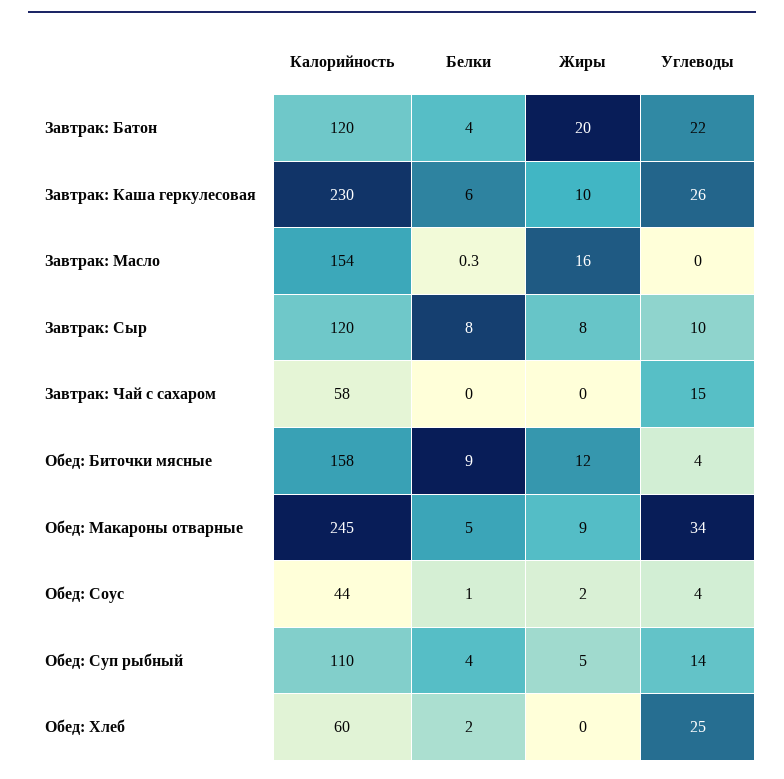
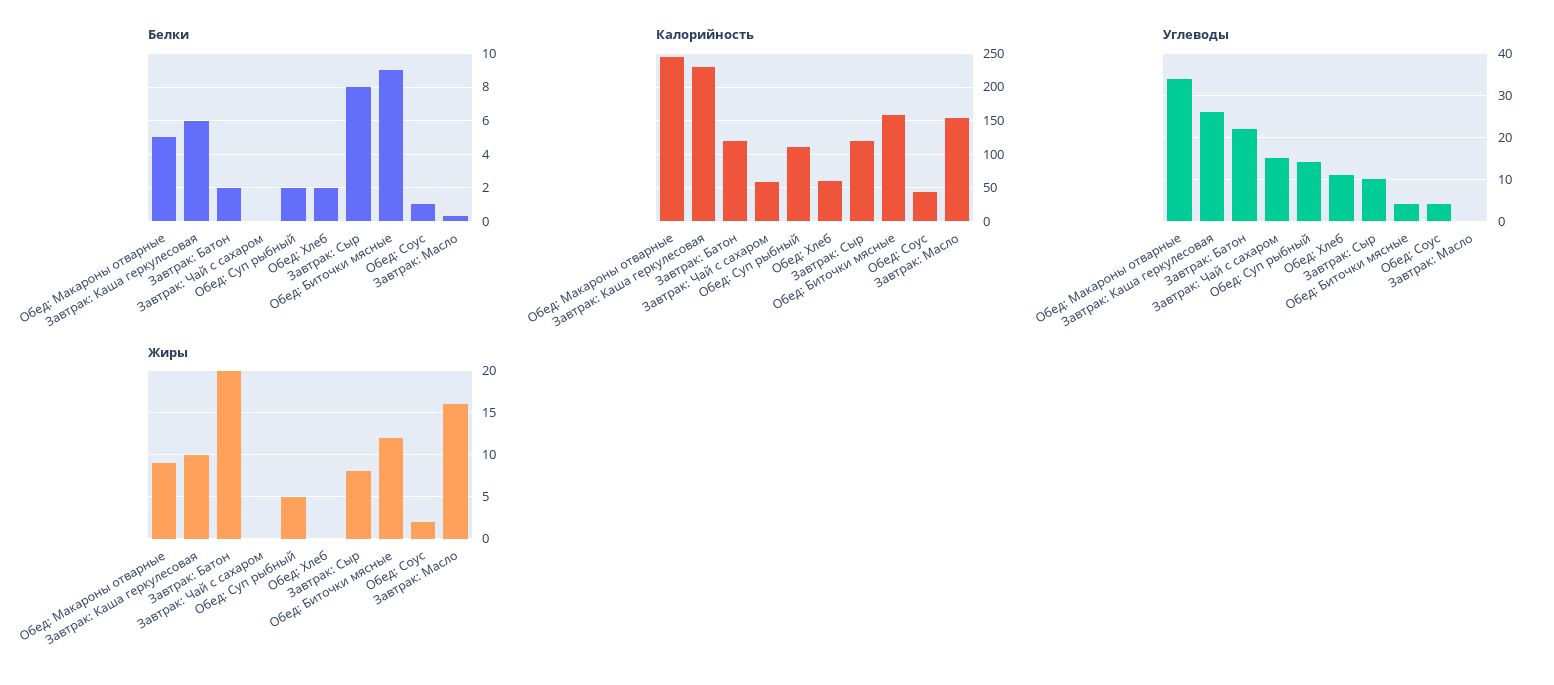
Белки, Завтрак: Батон: 4 -> 2
Белки, Обед: Суп рыбный: 4 -> 2
Углеводы, Обед: Хлеб: 25 -> 10

